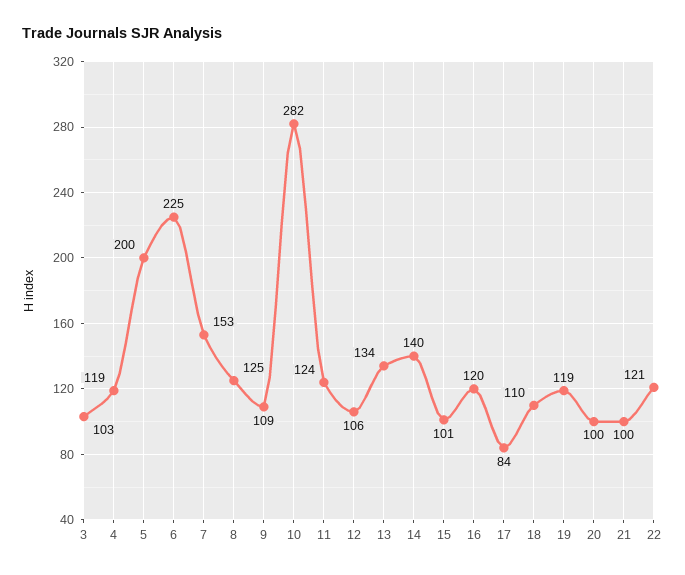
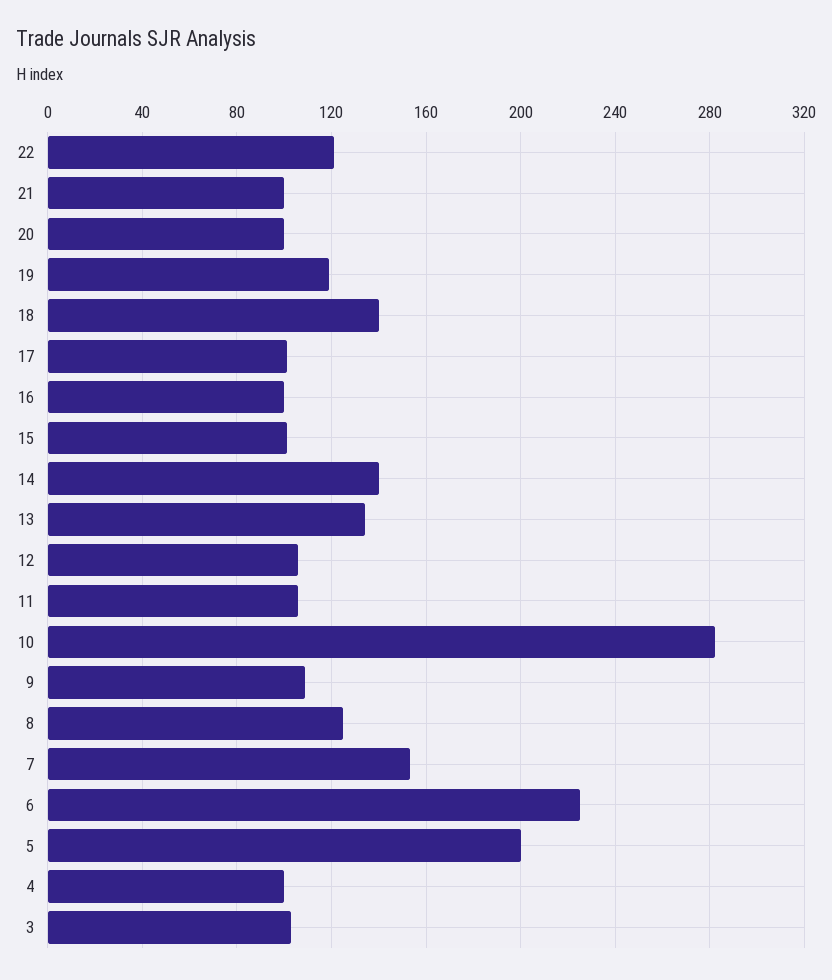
4: 119 -> 100
11: 124 -> 105
16: 120 -> 100
17: 84 -> 100
18: 110 -> 140

